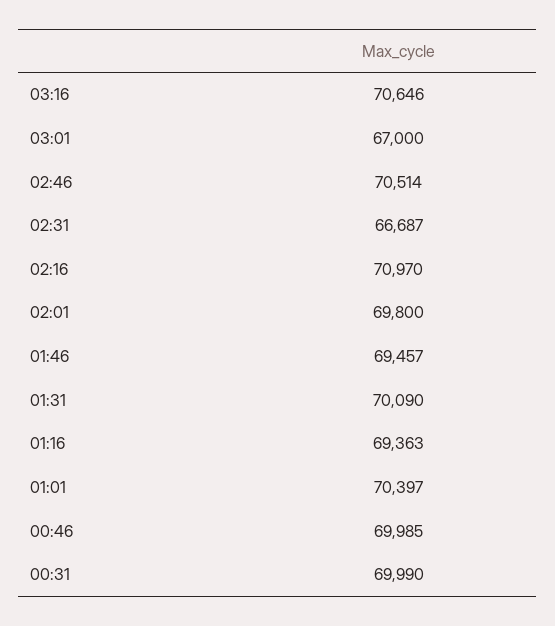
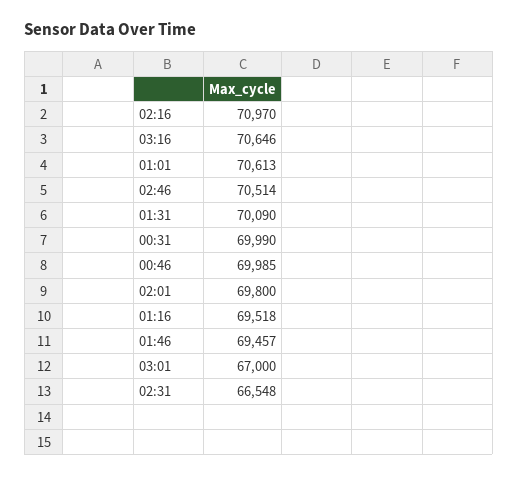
02:31: 66687 -> 66548
01:16: 69363 -> 69518
01:01: 70397 -> 70613

